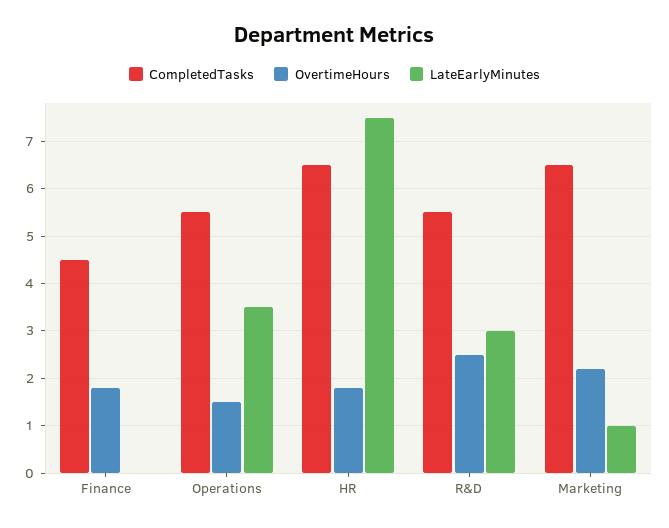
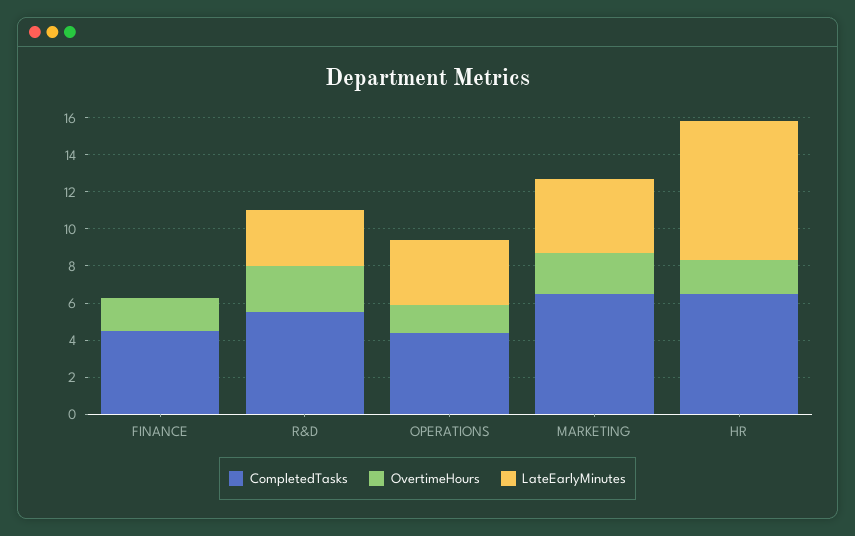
CompletedTasks, Operations: 5.5 -> 4.5
LateEarlyMinutes, Marketing: 1 -> 4

